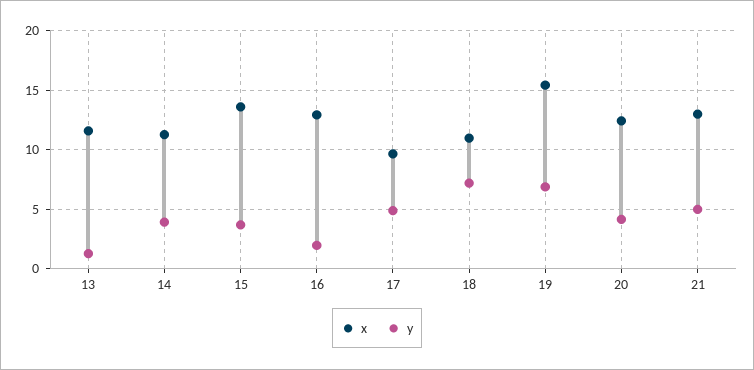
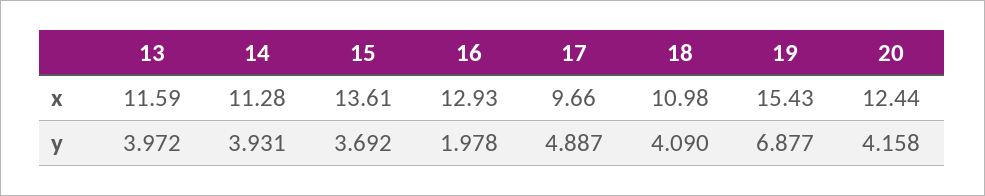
y, 13: 1 -> 3.972
y, 18: 7 -> 4.09
x, 21: 13 -> none
y, 21: 5 -> none

